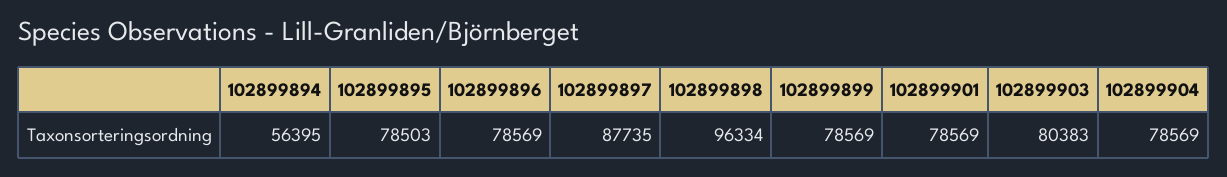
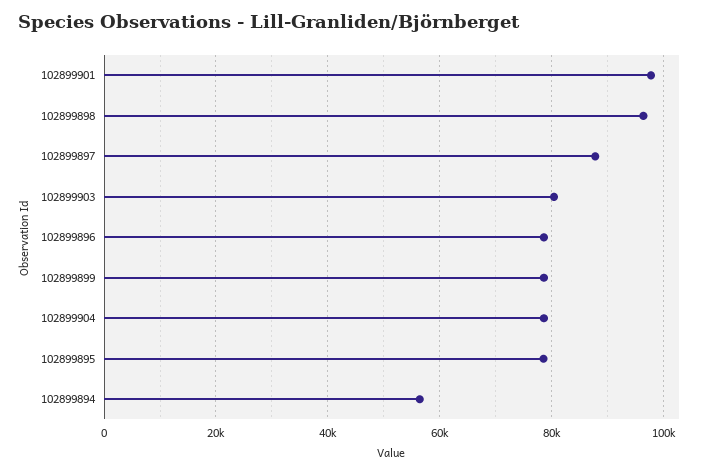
102899901: 78569 -> 98000

